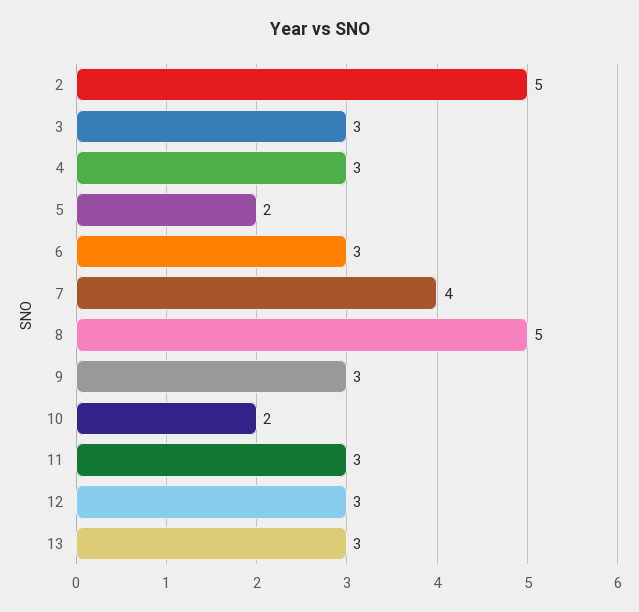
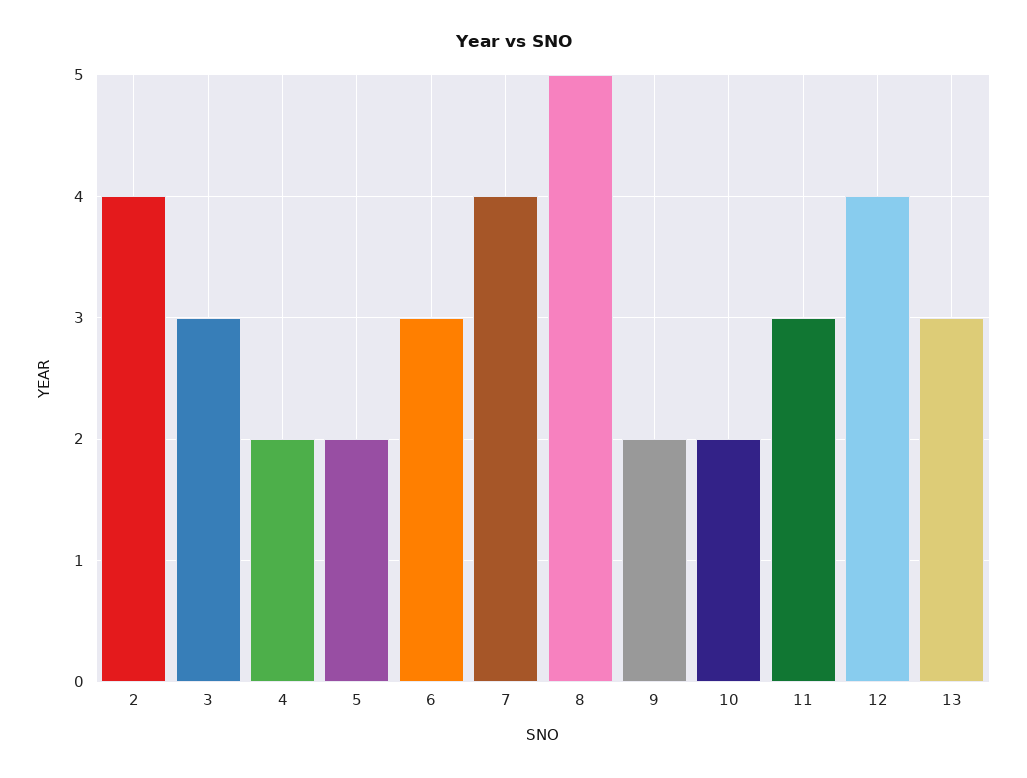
2: 5 -> 4
4: 3 -> 2
9: 3 -> 2
12: 3 -> 4

